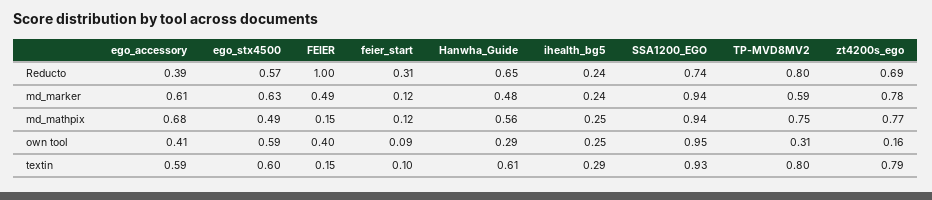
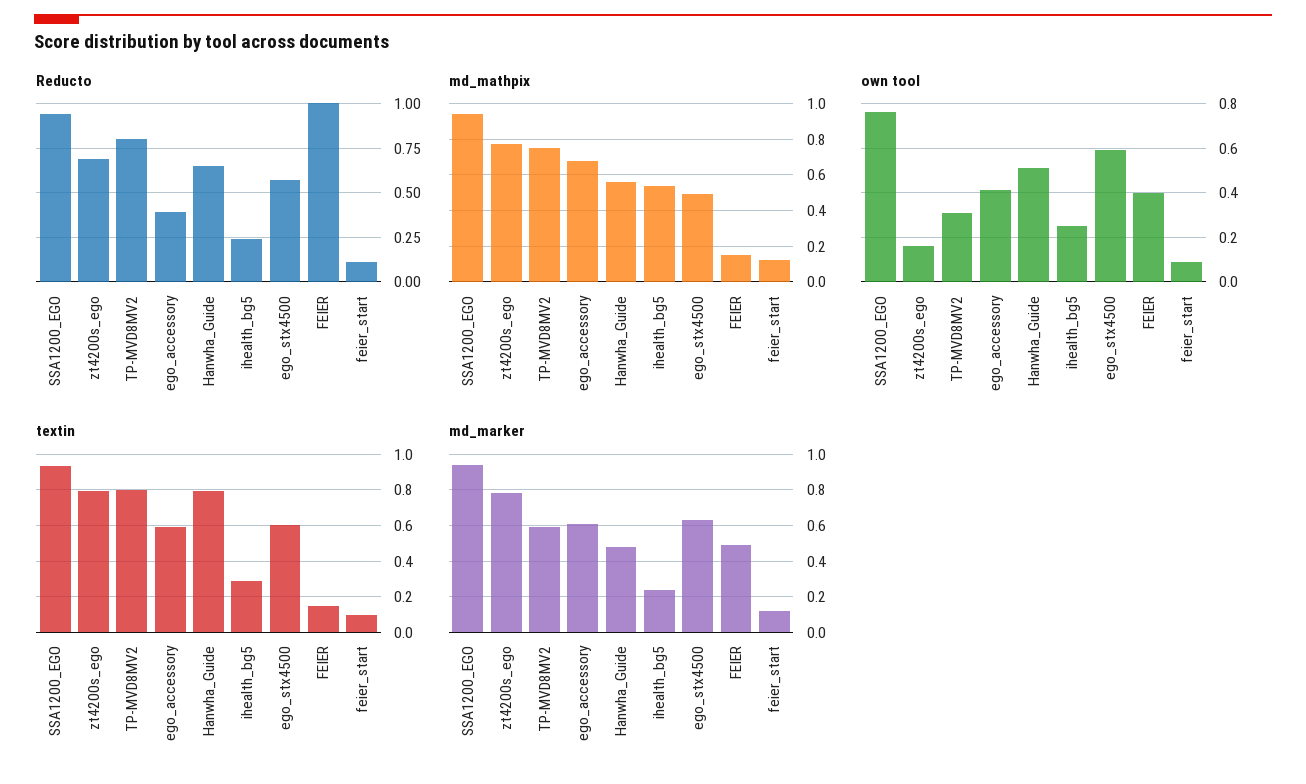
Reducto, feier_start: 0.31 -> 0.1
Reducto, SSA1200_EGO: 0.74 -> 0.95
md_mathpix, ihealth_bg5: 0.25 -> 0.55
own tool, Hanwha_Guide: 0.29 -> 0.5
own tool, SSA1200_EGO: 0.95 -> 0.75
textin, Hanwha_Guide: 0.61 -> 0.8

